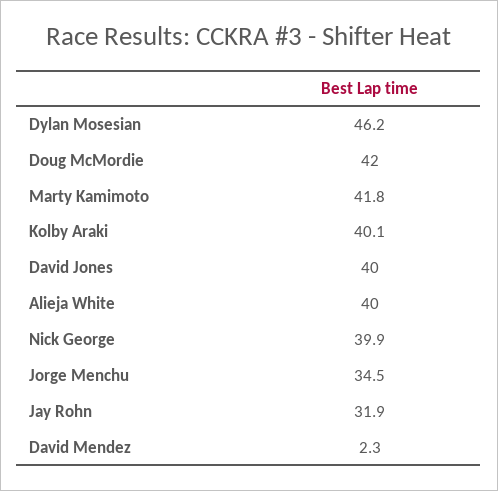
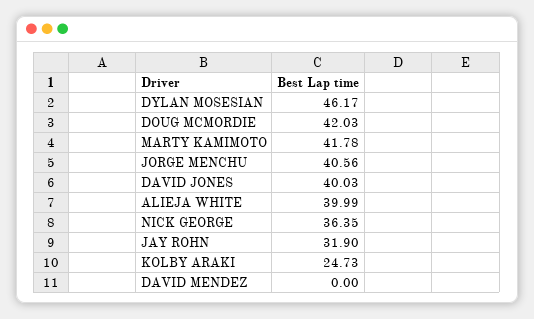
Kolby Araki: 40.1 -> 24.73
Nick George: 39.9 -> 36.35
Jorge Menchu: 34.5 -> 40.56
David Mendez: 2.3 -> 0

